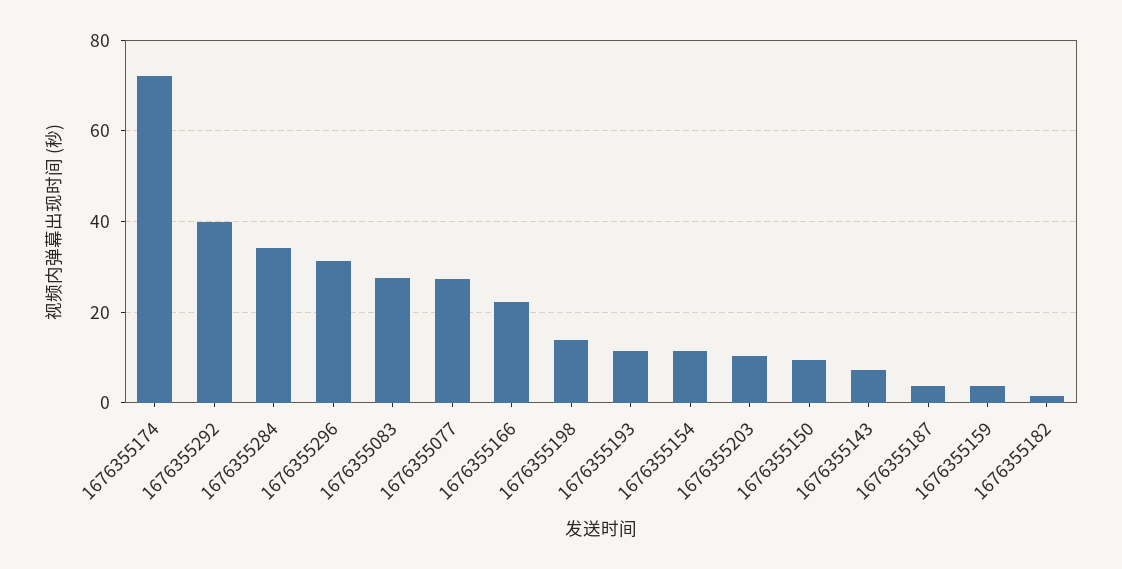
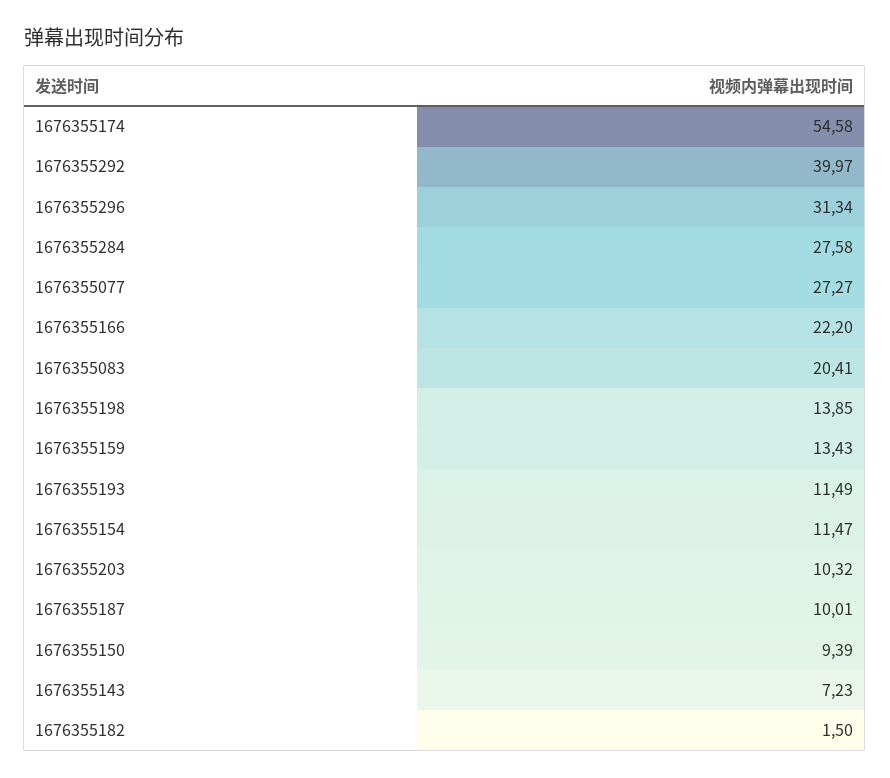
1676355174: 72 -> 54.58
1676355284: 34 -> 27.58
1676355083: 28 -> 20.41
1676355187: 4 -> 10.01
1676355159: 4 -> 13.43

